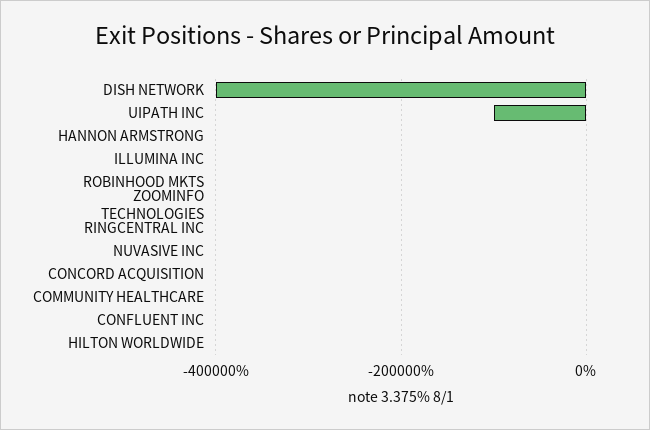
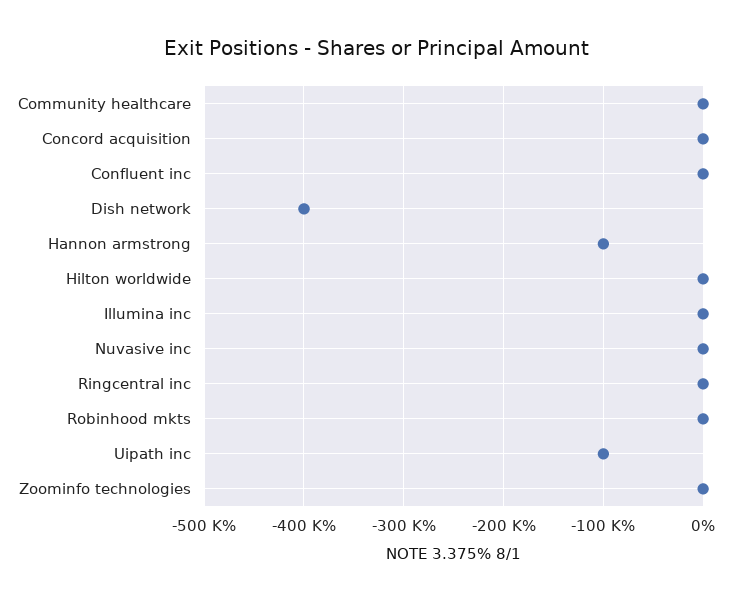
HANNON ARMSTRONG: 0 -> -100000

